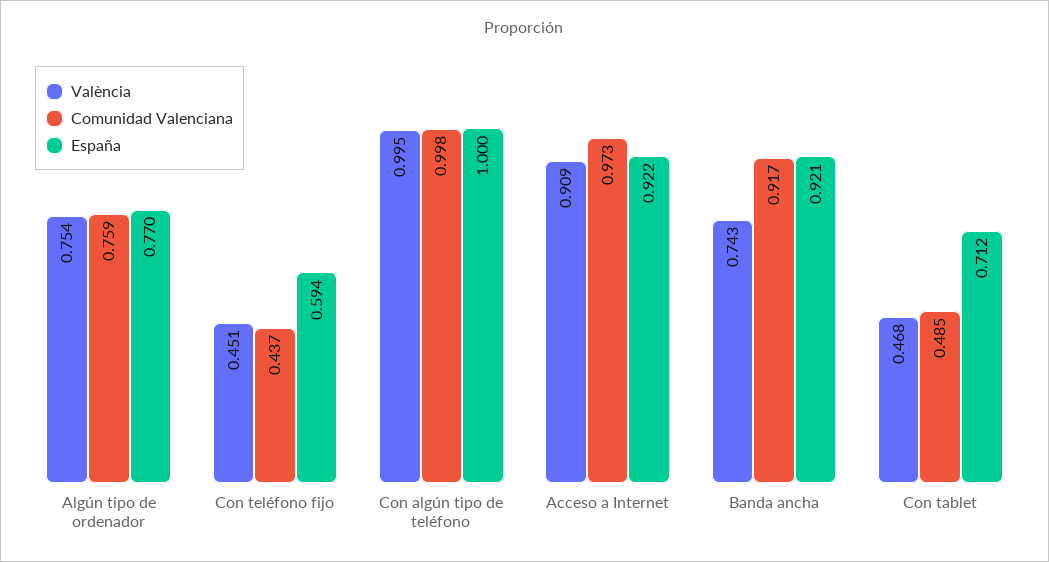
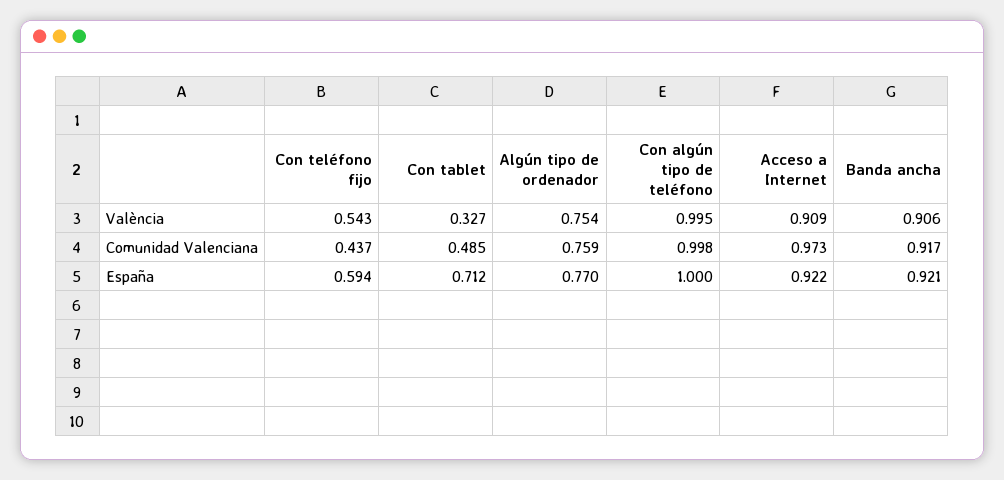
València, Con teléfono fijo: 0.451 -> 0.543
València, Banda ancha: 0.743 -> 0.906
València, Con tablet: 0.468 -> 0.327

